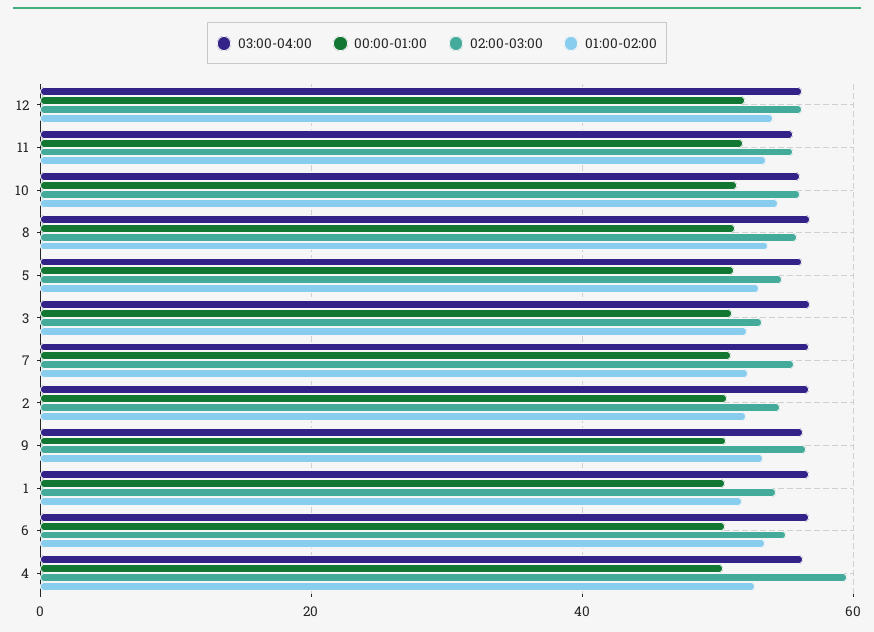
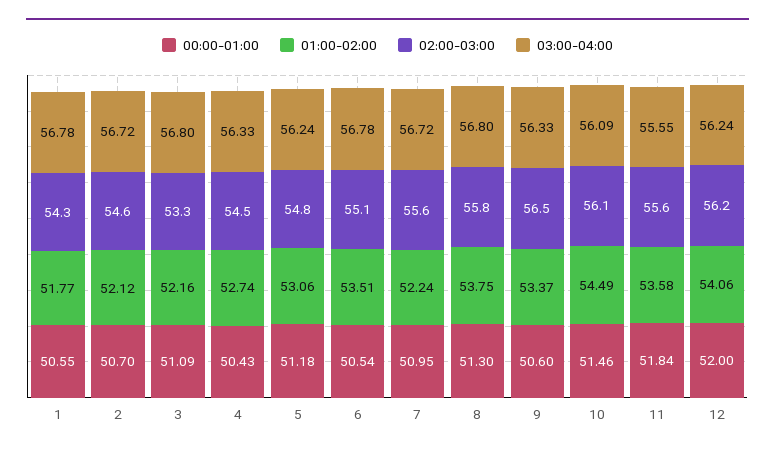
02:00-03:00, 4: 60 -> 54.5

